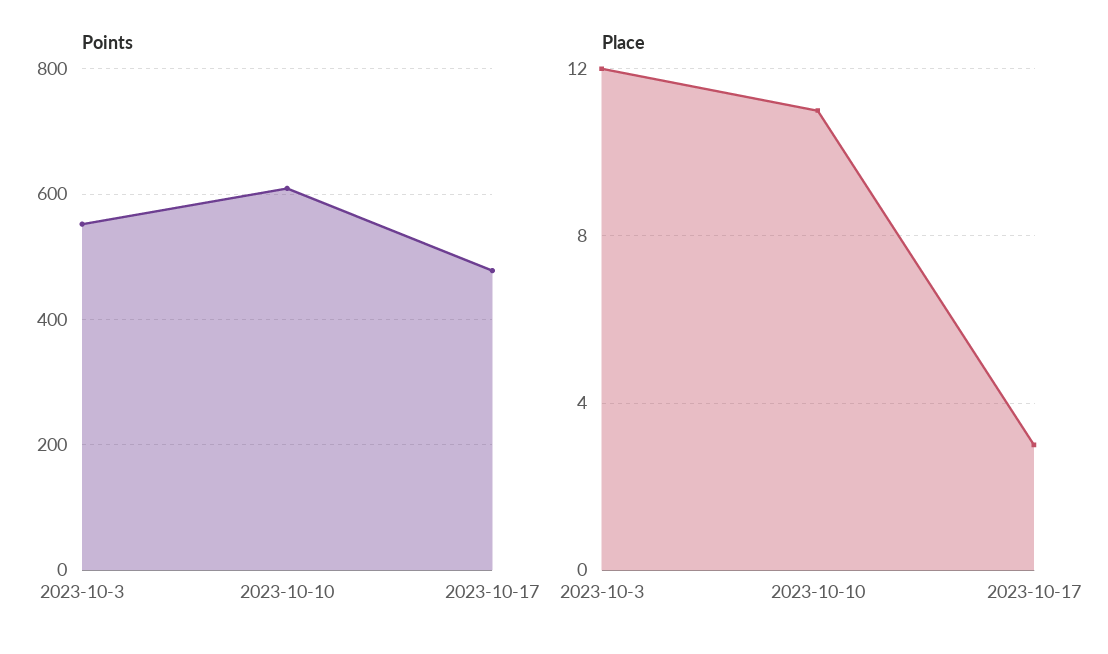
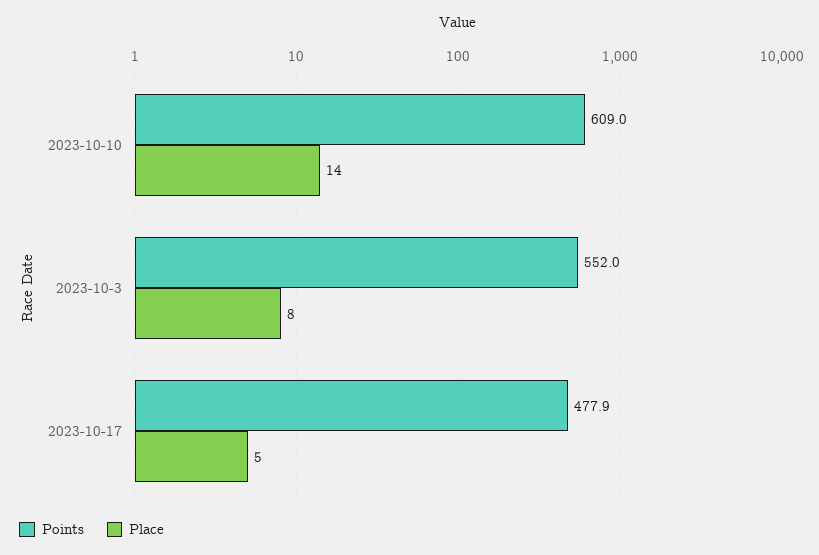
Place, 2023-10-3: 12 -> 8
Place, 2023-10-10: 11 -> 14
Place, 2023-10-17: 3 -> 5

